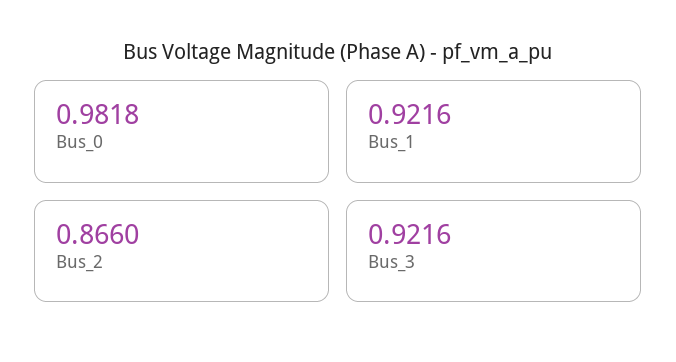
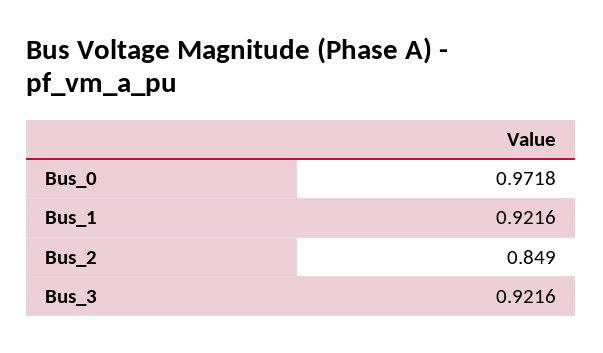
Bus_0: 0.9818 -> 0.9718
Bus_2: 0.866 -> 0.849

